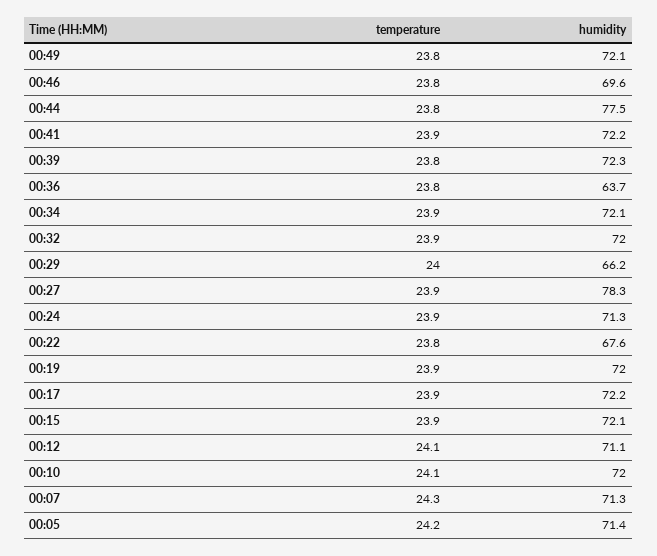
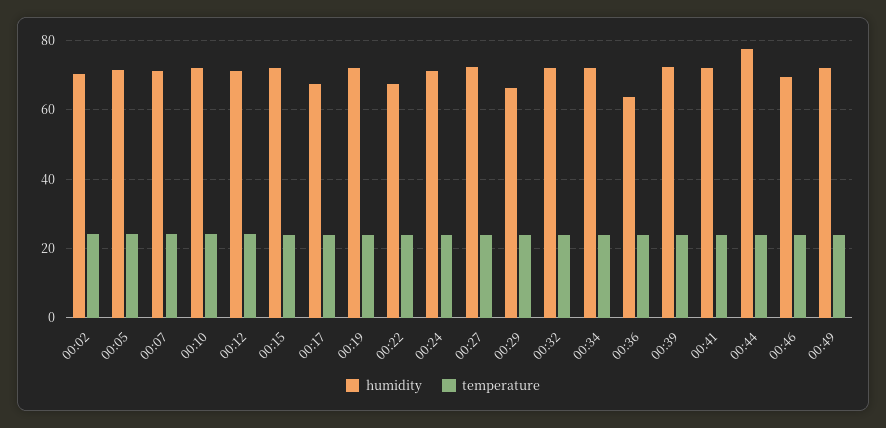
humidity, 00:27: 78.3 -> 72
humidity, 00:17: 72.2 -> 68
humidity, 00:02: none -> 70
temperature, 00:02: none -> 24

